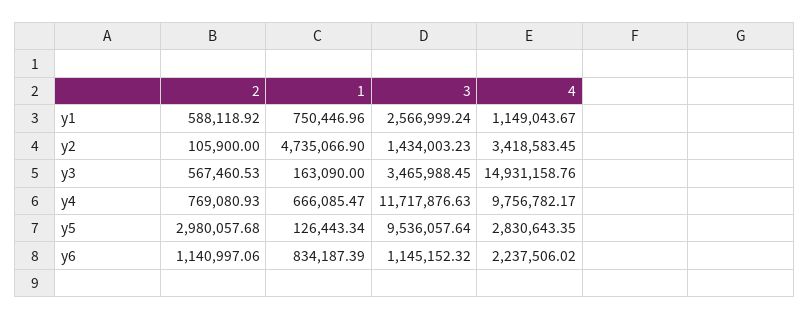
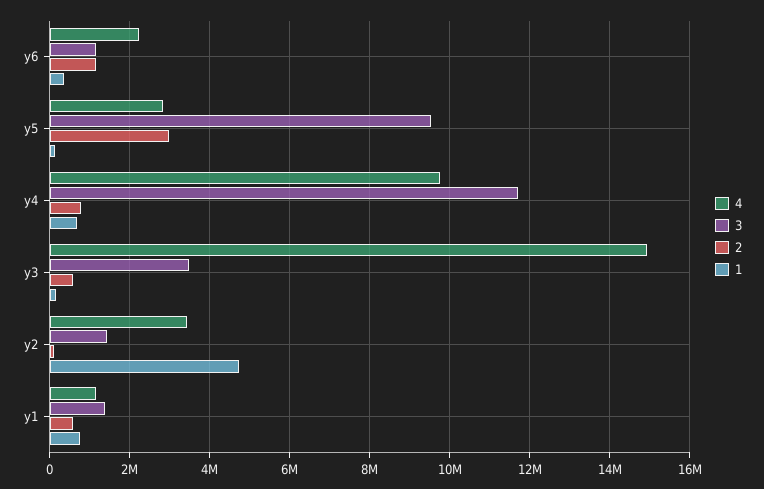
3, y1: 2566999.24 -> 1400000
1, y6: 834187.39 -> 400000

